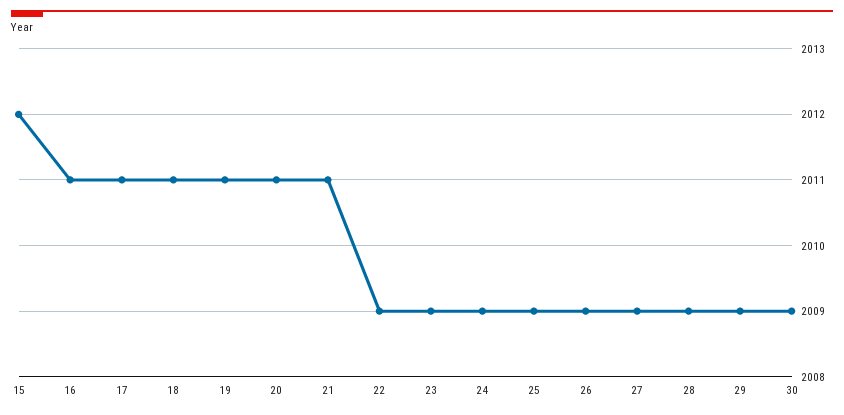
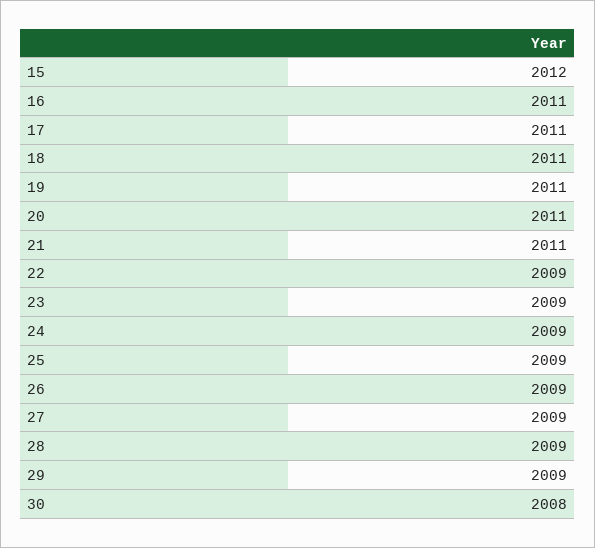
30: 2009 -> 2008

